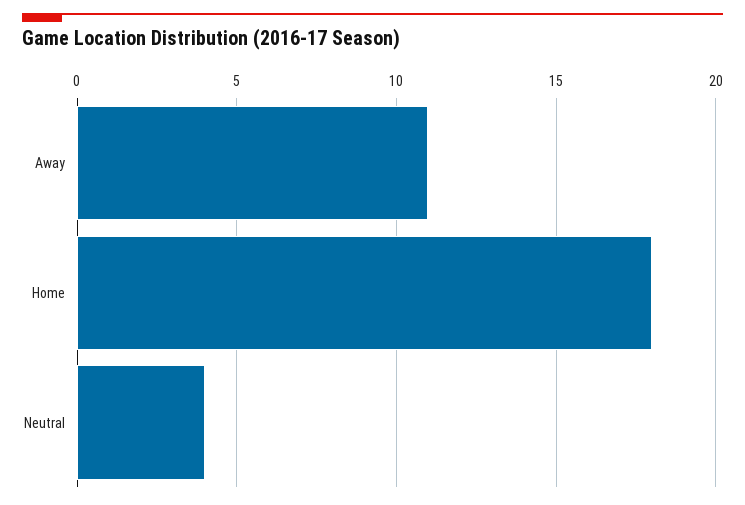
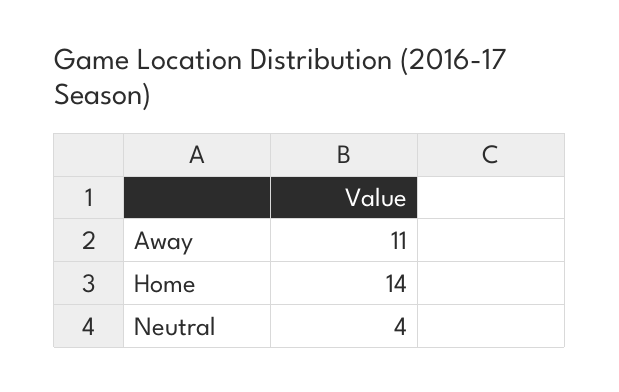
Home: 18 -> 14

